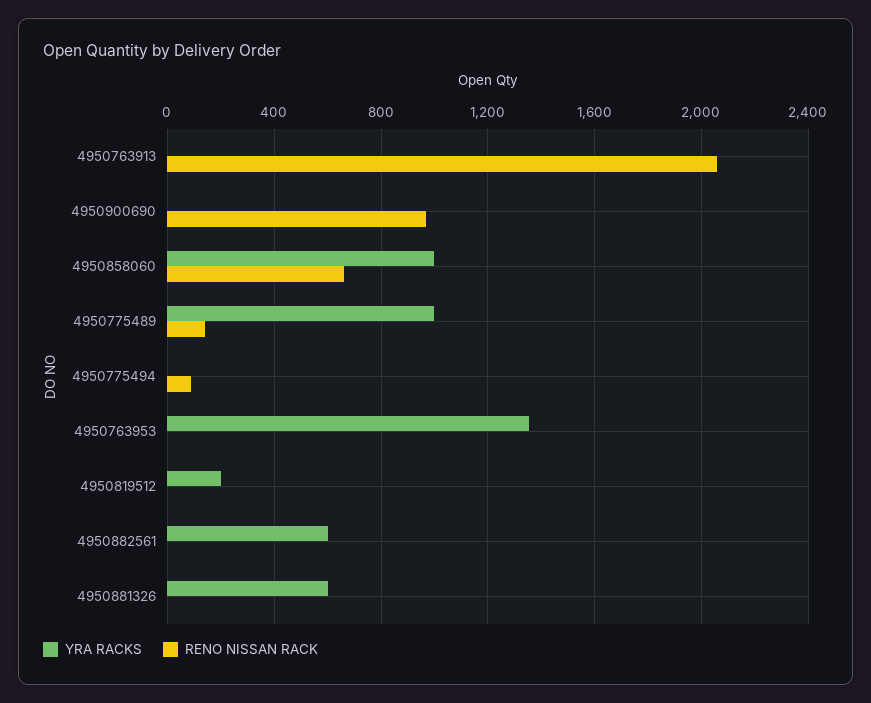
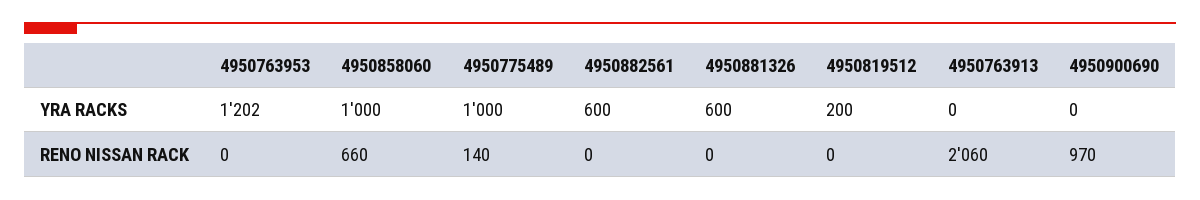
YRA RACKS, 4950775494: 0 -> none
RENO NISSAN RACK, 4950775494: 100 -> none
YRA RACKS, 4950763953: 1350 -> 1202

